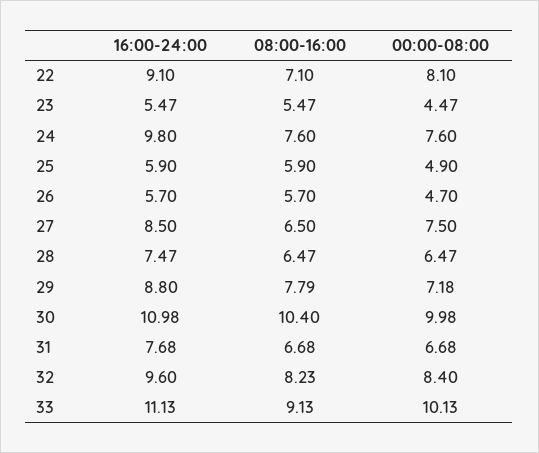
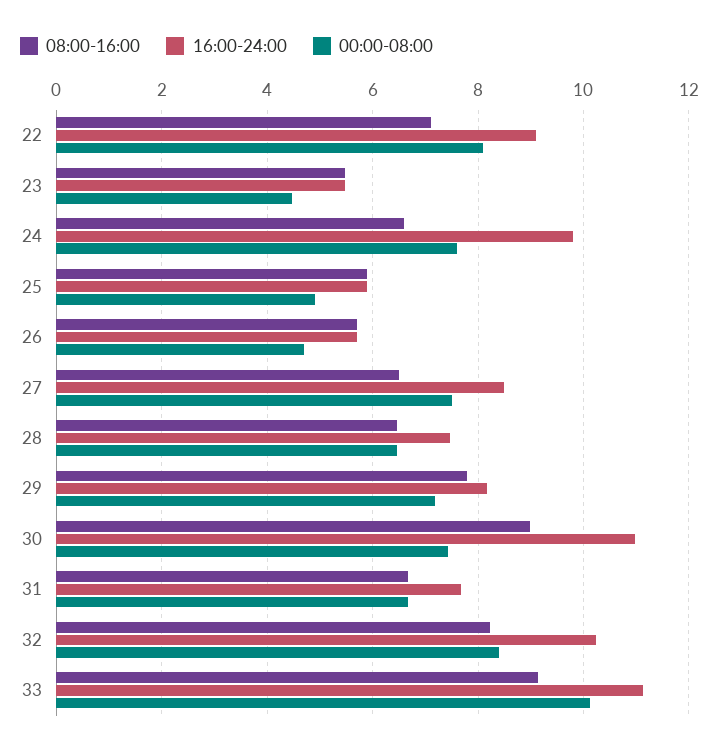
08:00-16:00, 24: 7.6 -> 6.6
16:00-24:00, 29: 8.8 -> 8.2
08:00-16:00, 30: 10.4 -> 9
00:00-08:00, 30: 9.98 -> 7.4
16:00-24:00, 32: 9.6 -> 10.2

